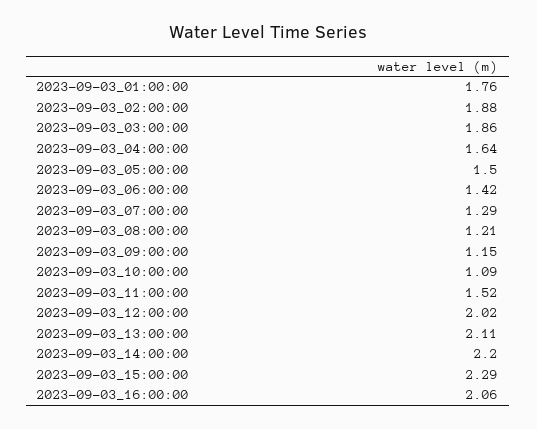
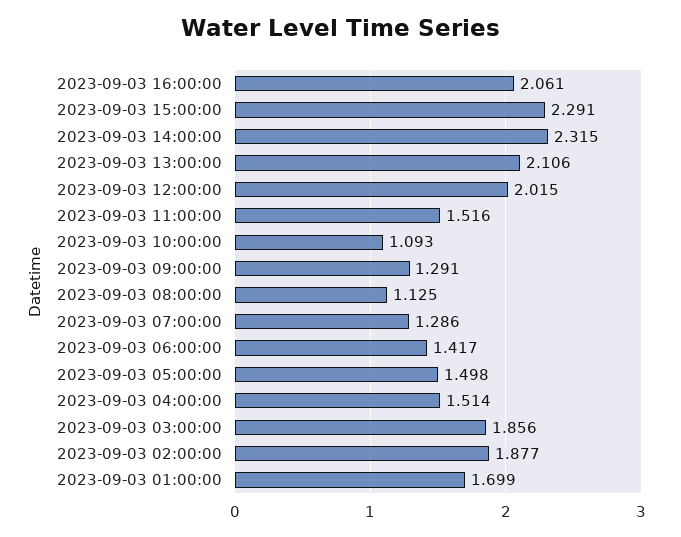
2023-09-03_01:00:00: 1.76 -> 1.699
2023-09-03_04:00:00: 1.64 -> 1.514
2023-09-03_08:00:00: 1.21 -> 1.125
2023-09-03_09:00:00: 1.15 -> 1.291
2023-09-03_14:00:00: 2.2 -> 2.315

